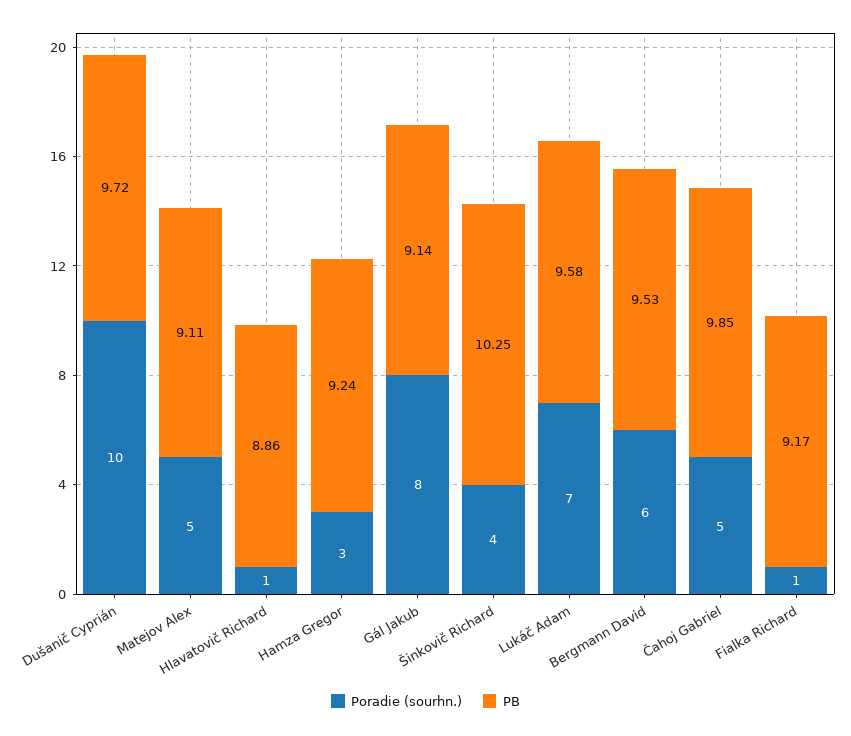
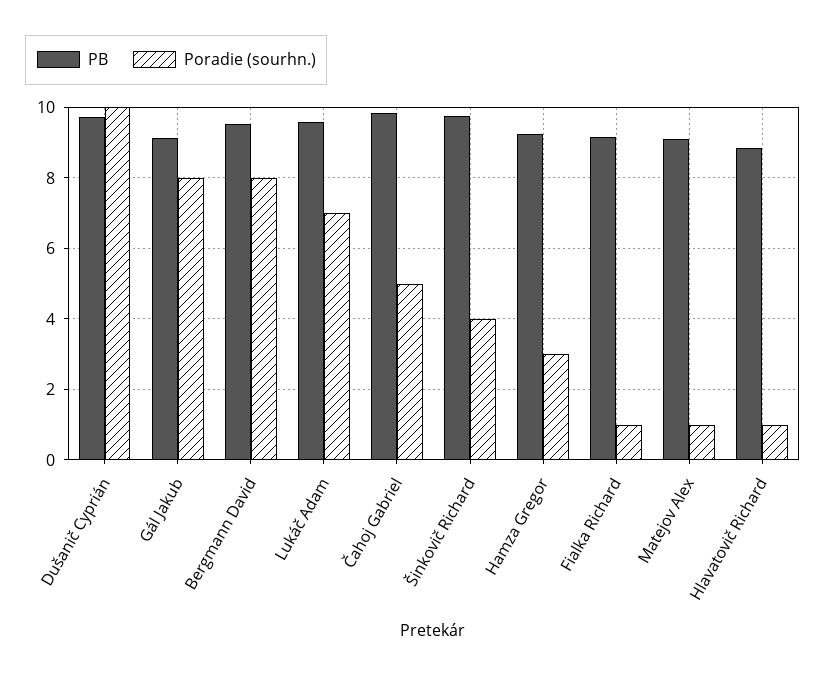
Poradie (sourhn.), Matejov Alex: 5 -> 1
PB, Šinkovič Richard: 10.25 -> 9.8
Poradie (sourhn.), Bergmann David: 6 -> 8

